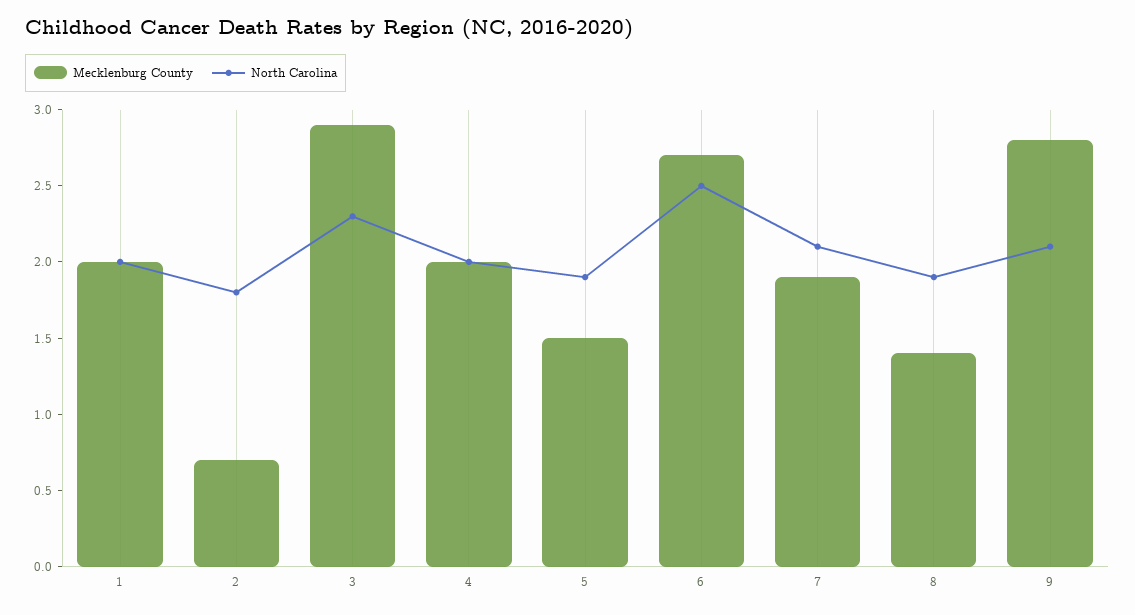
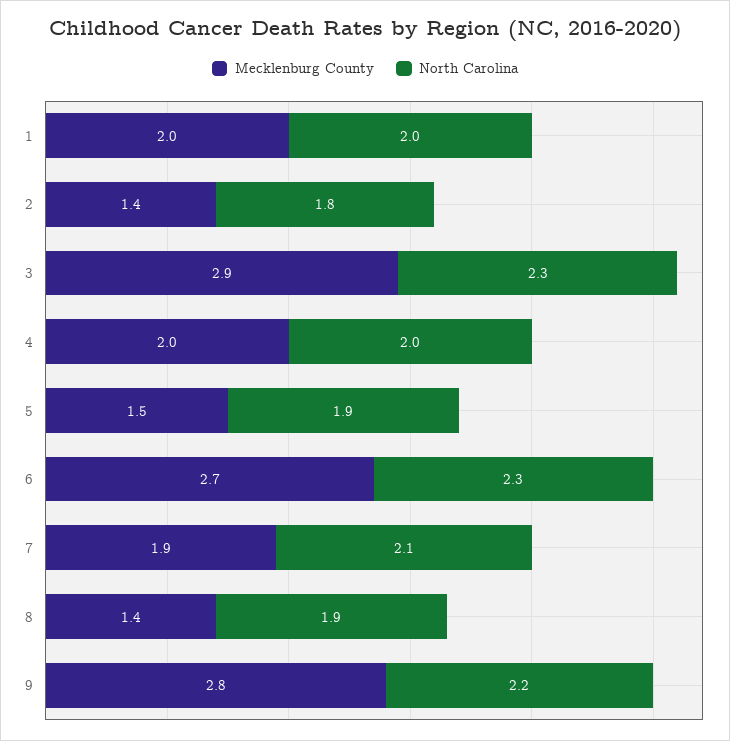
Mecklenburg County, 2: 0.7 -> 1.4
North Carolina, 6: 2.5 -> 2.3
North Carolina, 9: 2.1 -> 2.2

